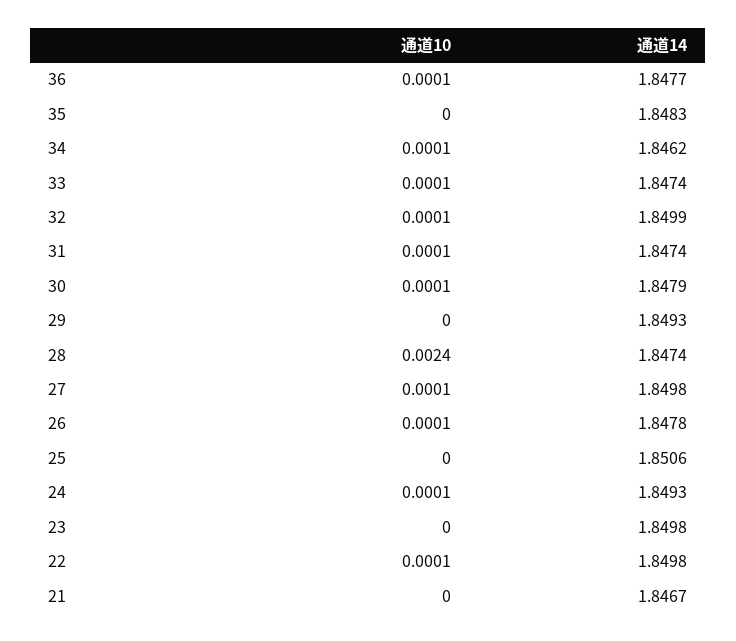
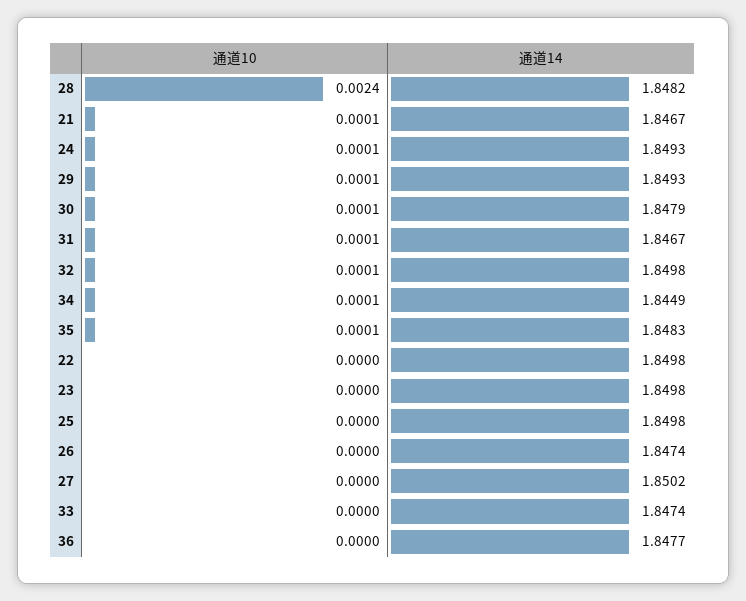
通道10, 36: 0.0001 -> 0
通道10, 35: 0 -> 0.0001
通道14, 34: 1.8462 -> 1.8449
通道10, 33: 0.0001 -> 0
通道14, 32: 1.8499 -> 1.8498
通道14, 31: 1.8474 -> 1.8467
通道10, 29: 0 -> 0.0001
通道14, 28: 1.8474 -> 1.8482
通道10, 27: 0.0001 -> 0
通道14, 27: 1.8498 -> 1.8502
通道10, 26: 0.0001 -> 0
通道14, 26: 1.8478 -> 1.8474
通道14, 25: 1.8506 -> 1.8498
通道10, 22: 0.0001 -> 0
通道10, 21: 0 -> 0.0001

